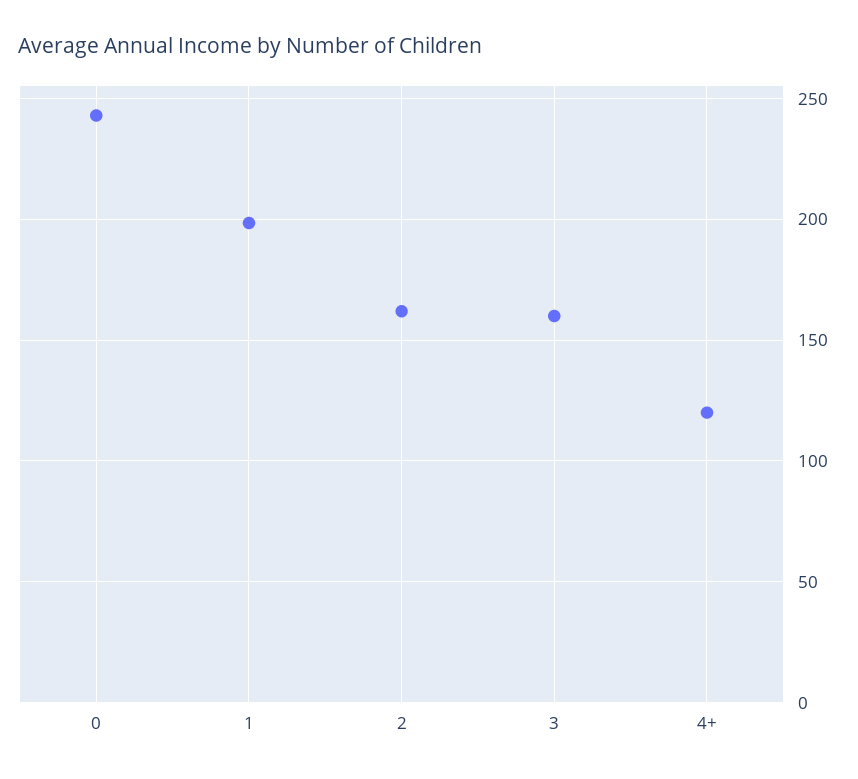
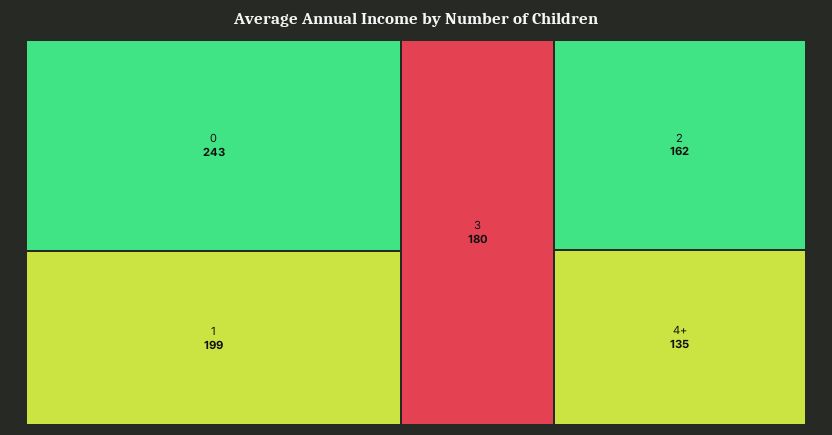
3: 160 -> 180
4+: 120 -> 135

